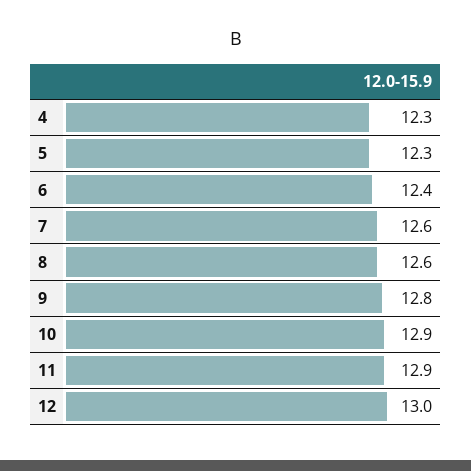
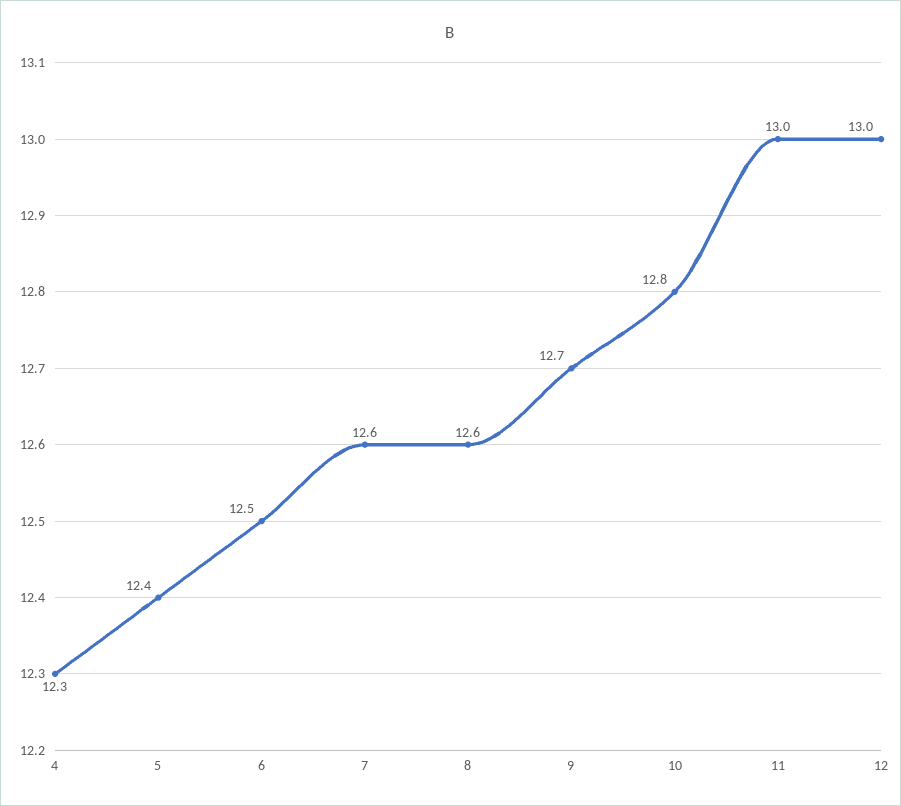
5: 12.3 -> 12.4
6: 12.4 -> 12.5
9: 12.8 -> 12.7
10: 12.9 -> 12.8
11: 12.9 -> 13

